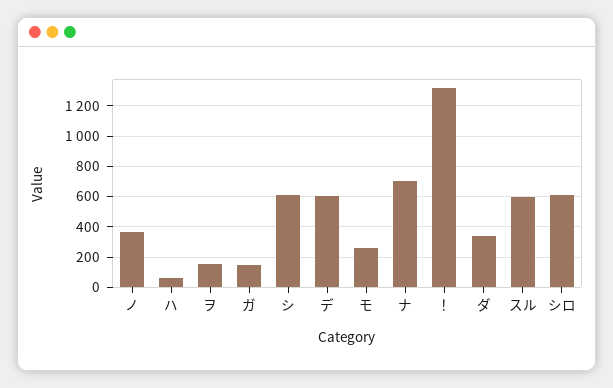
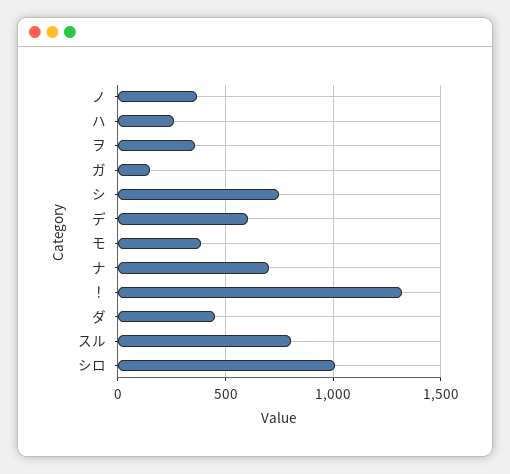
ハ: 50 -> 250
ヲ: 150 -> 350
シ: 600 -> 750
モ: 250 -> 400
ダ: 350 -> 450
スル: 600 -> 800
シロ: 600 -> 1000

